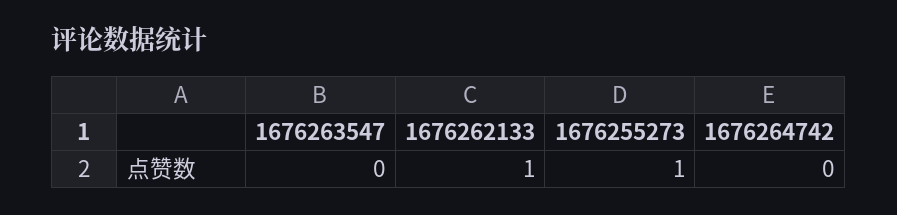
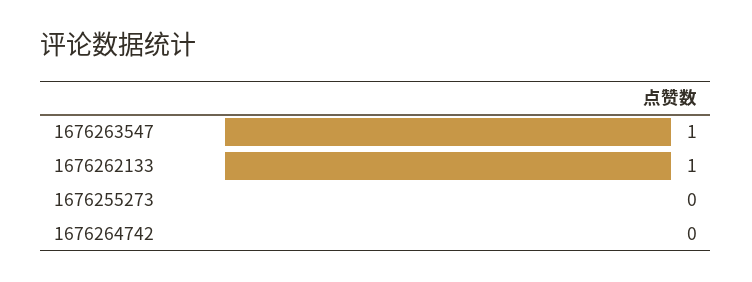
1676263547: 0 -> 1
1676255273: 1 -> 0

